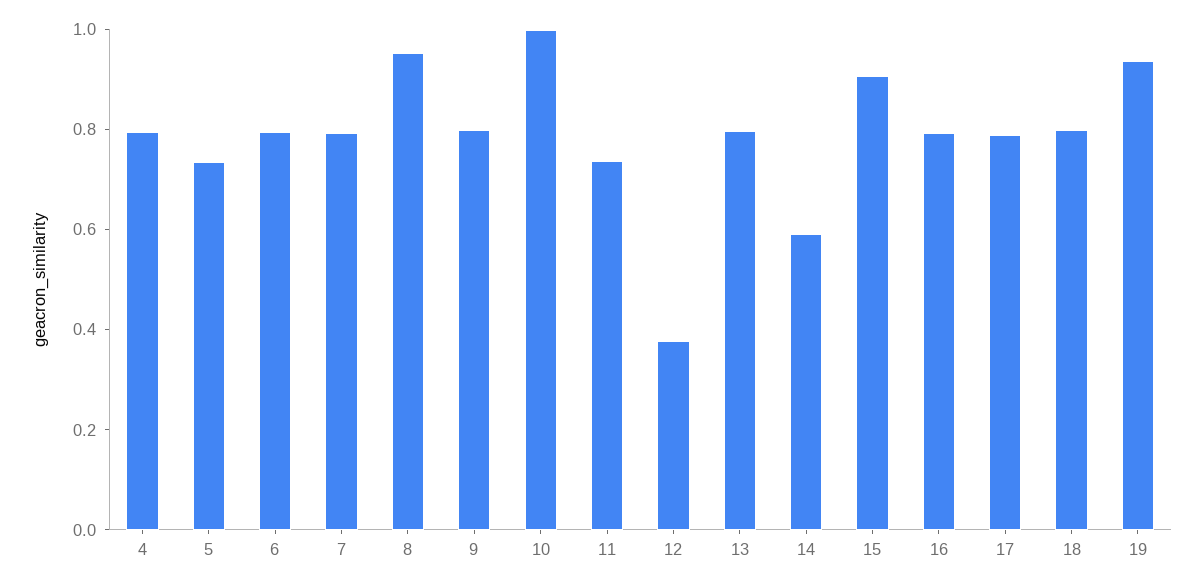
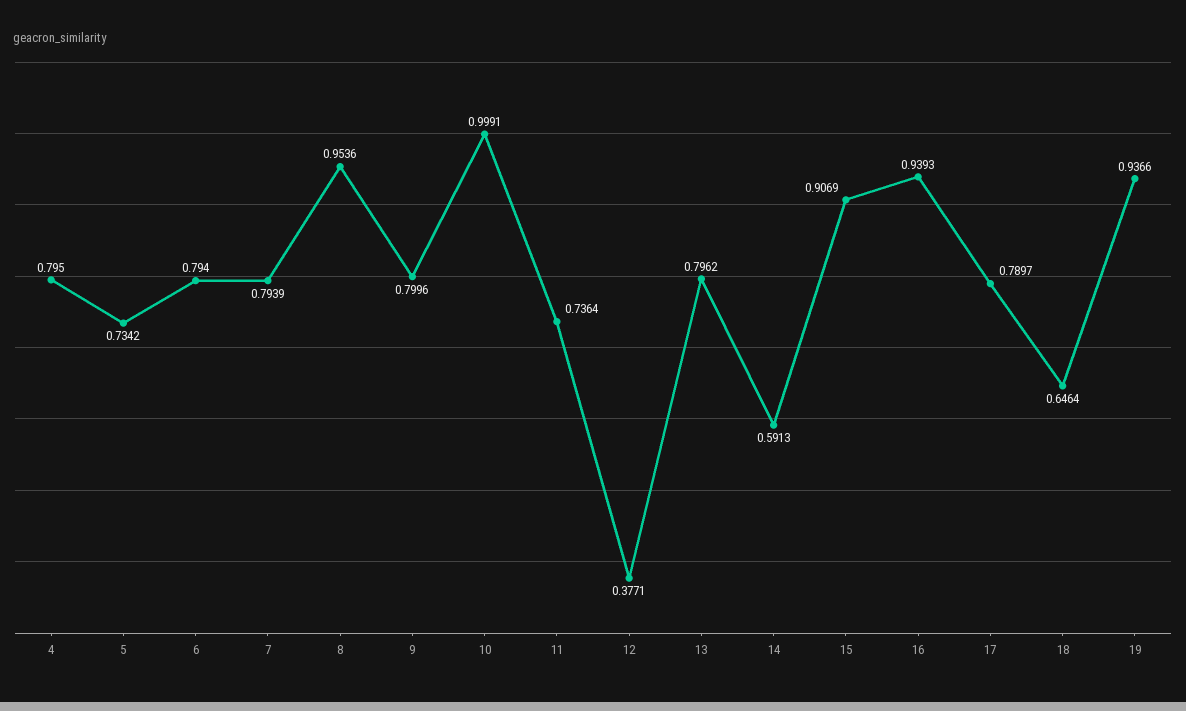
16: 0.8 -> 0.9393
18: 0.8 -> 0.6464

